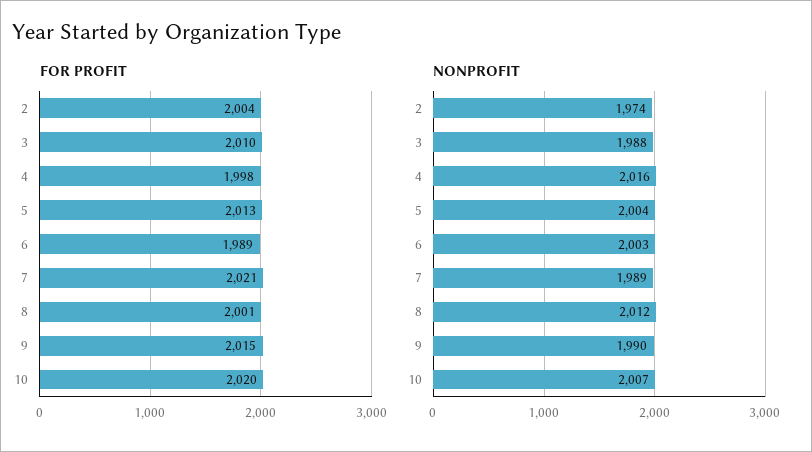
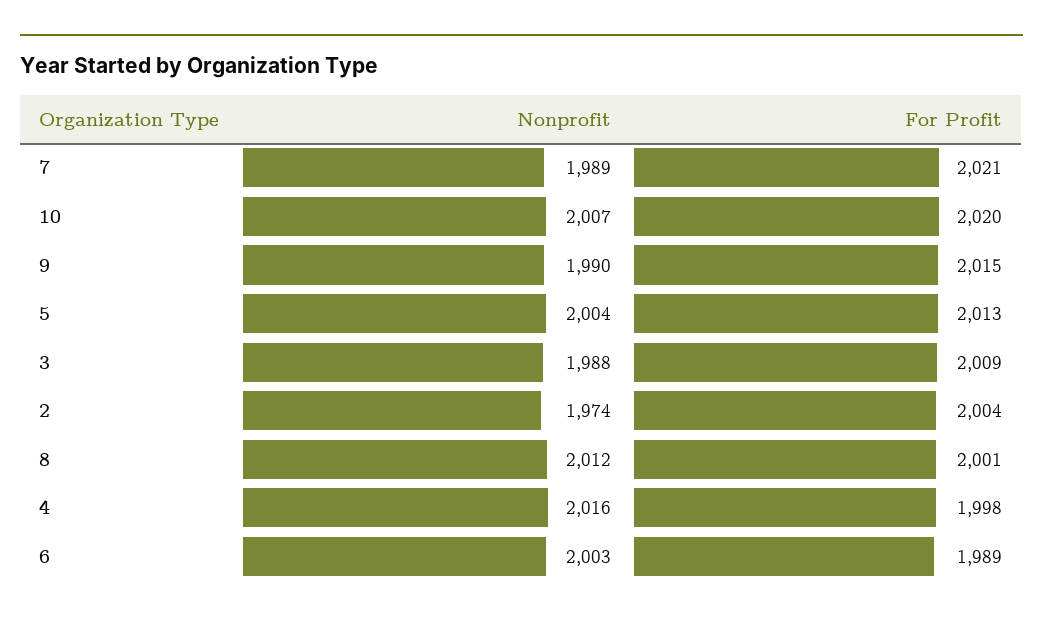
FOR PROFIT, 3: 2010 -> 2009

